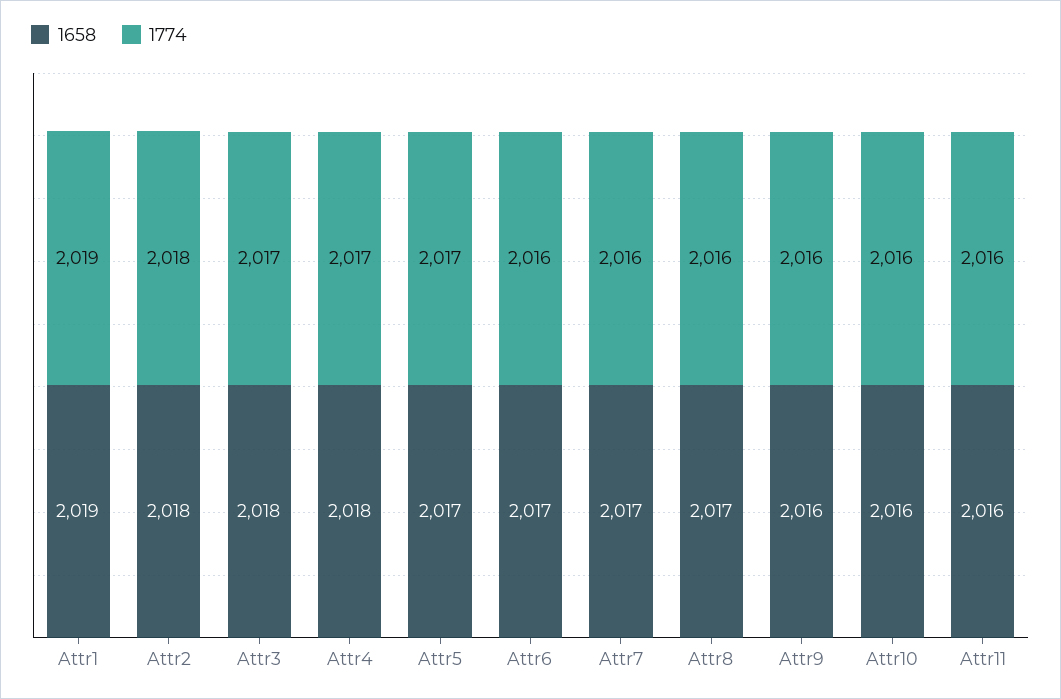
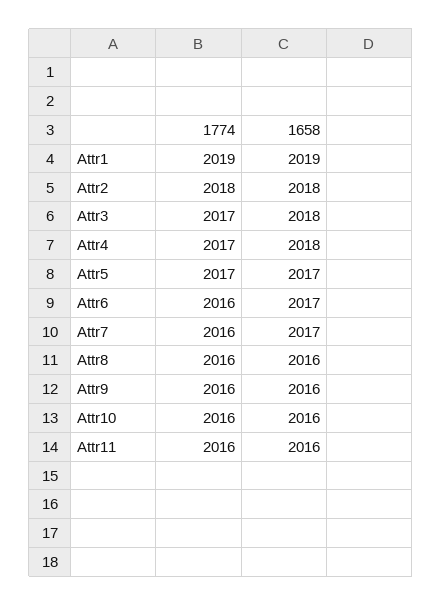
1658, Attr8: 2017 -> 2016

